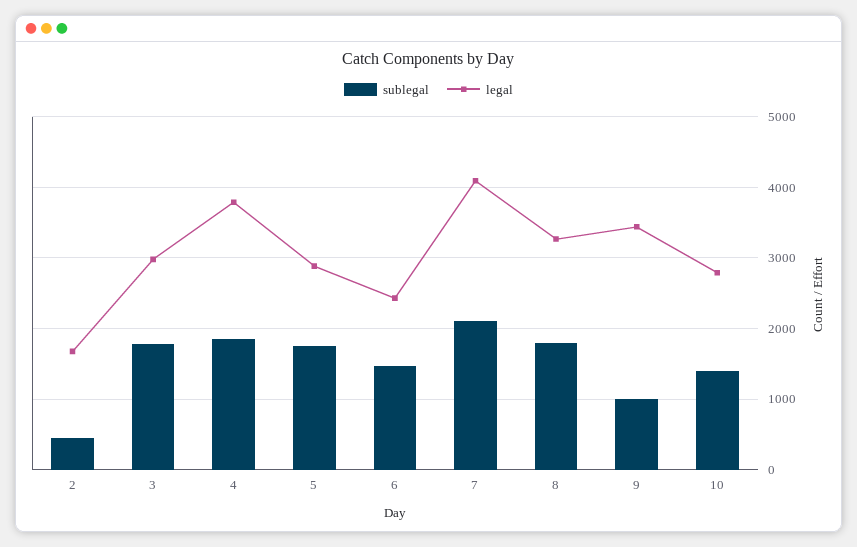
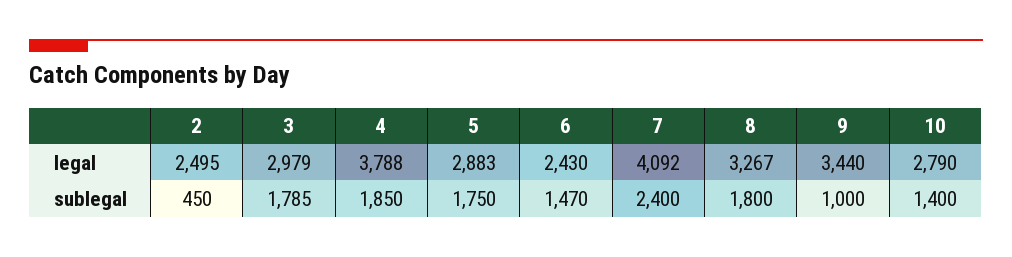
legal, 2: 1700 -> 2495
sublegal, 7: 2100 -> 2400

